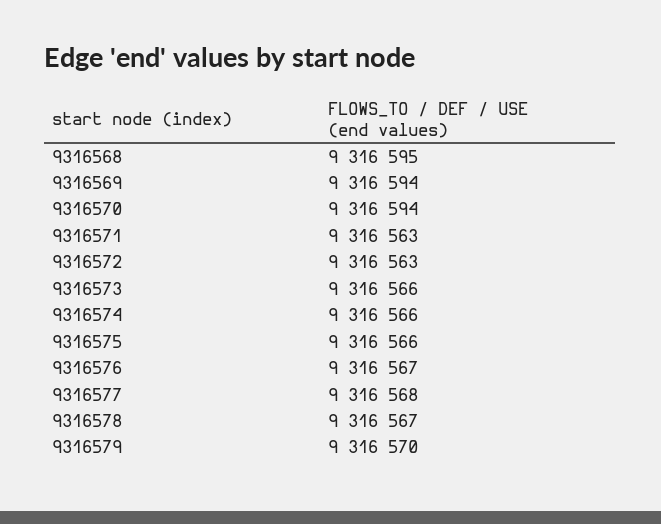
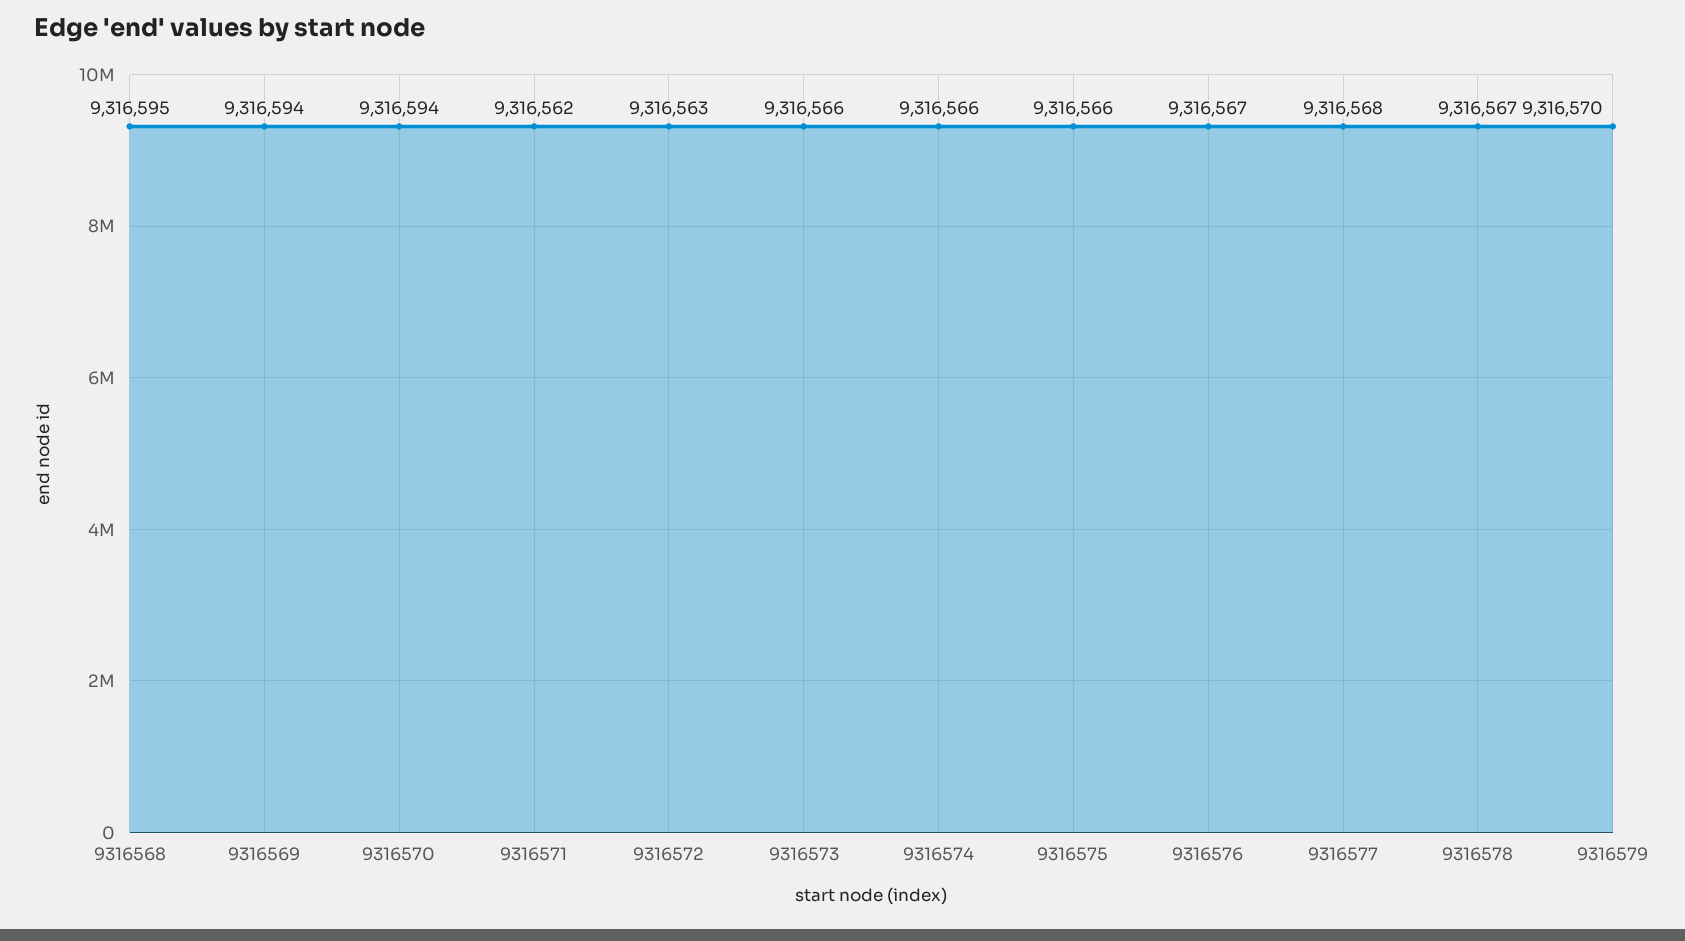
9316571: 9316563 -> 9316562

